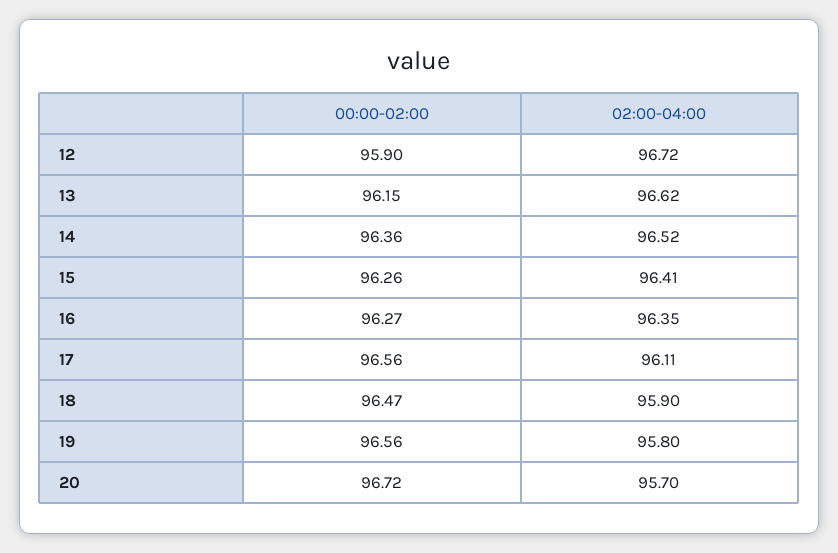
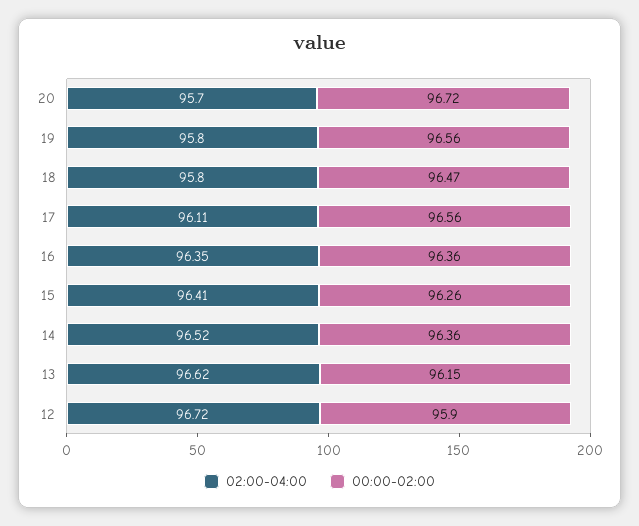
00:00-02:00, 16: 96.27 -> 96.36
02:00-04:00, 18: 95.9 -> 95.8

